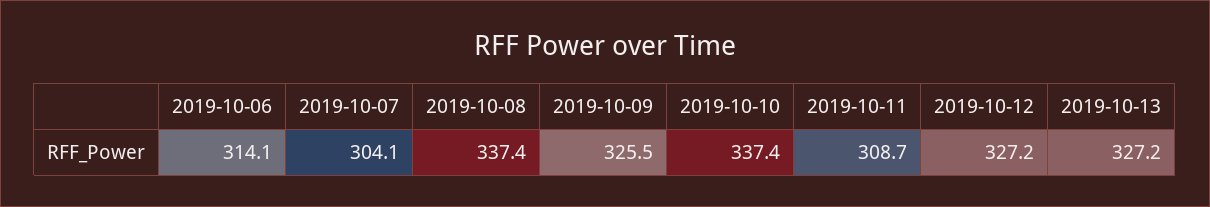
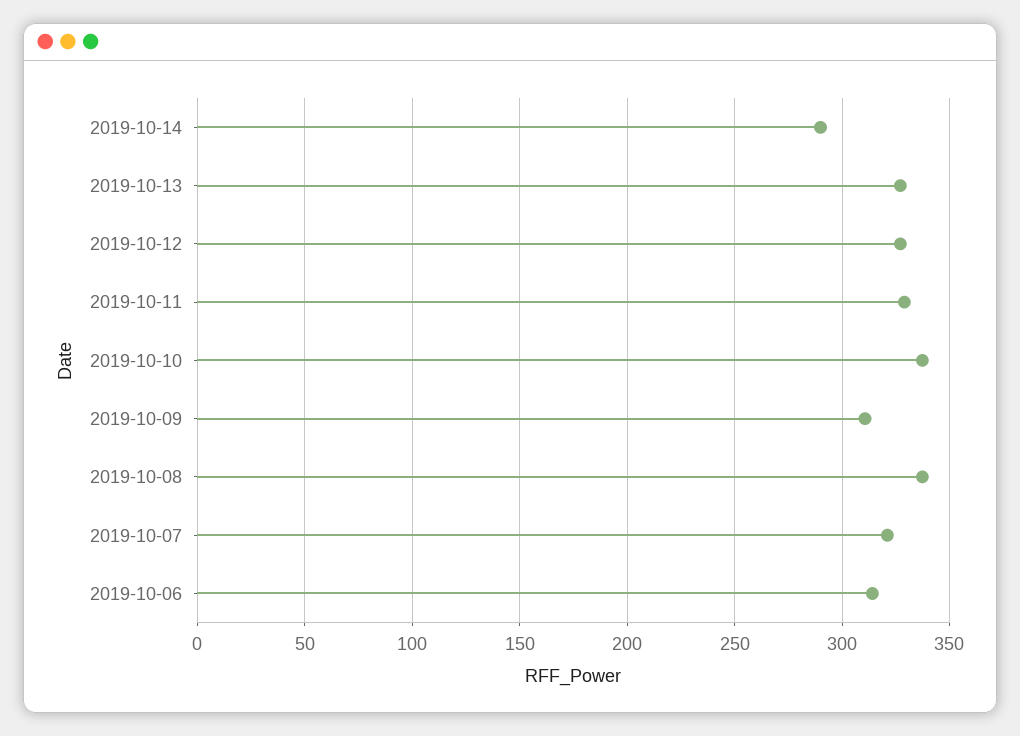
2019-10-07: 304.1 -> 320
2019-10-09: 325.5 -> 310
2019-10-11: 308.7 -> 330
2019-10-14: none -> 290

